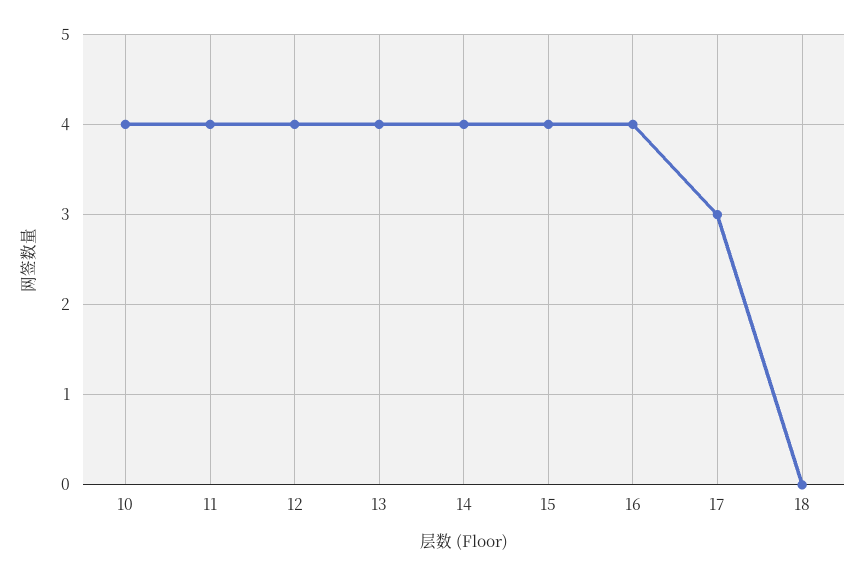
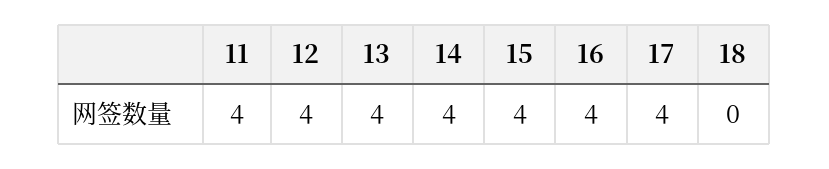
10: 4 -> none
17: 3 -> 4

